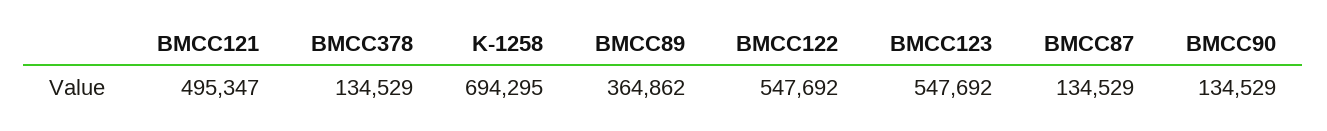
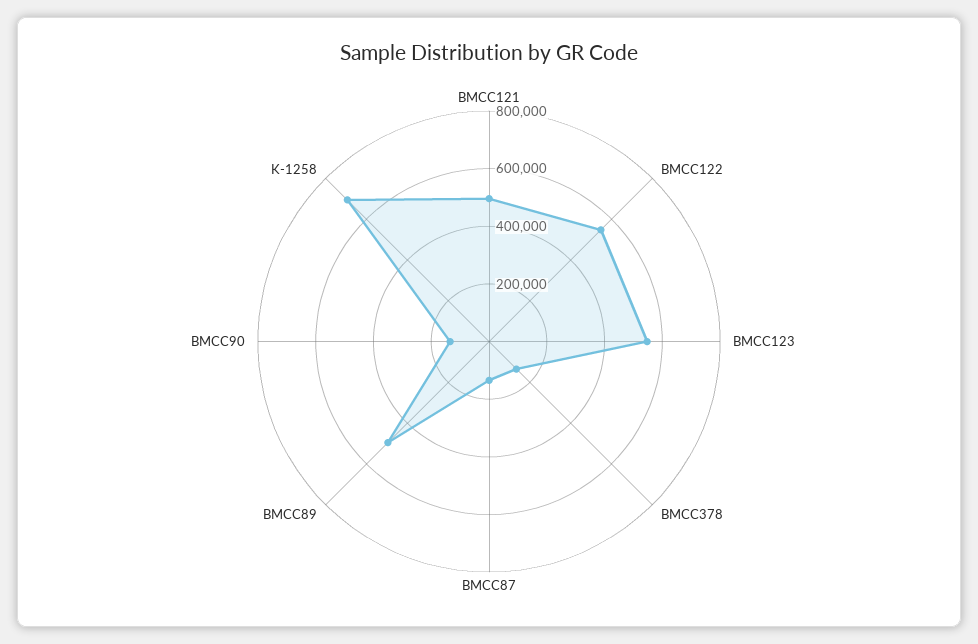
BMCC89: 364862 -> 500000

